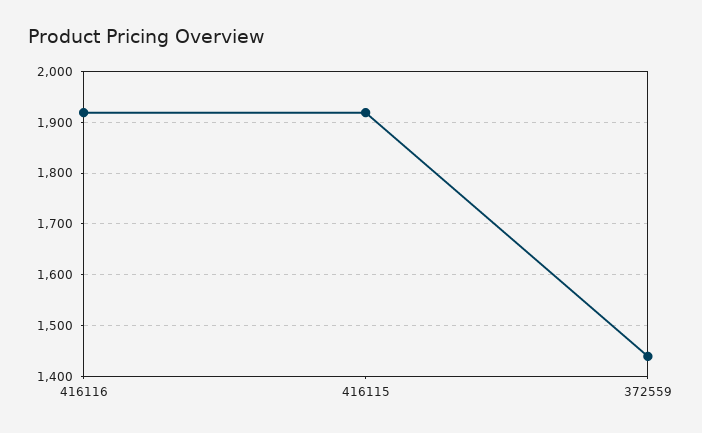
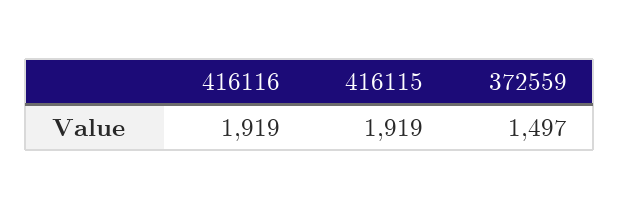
372559: 1440 -> 1497

